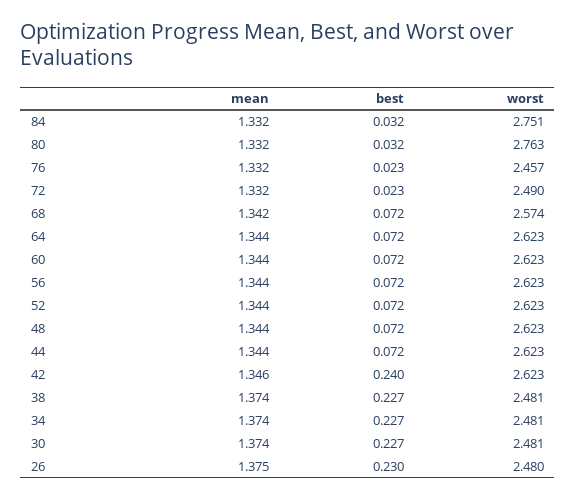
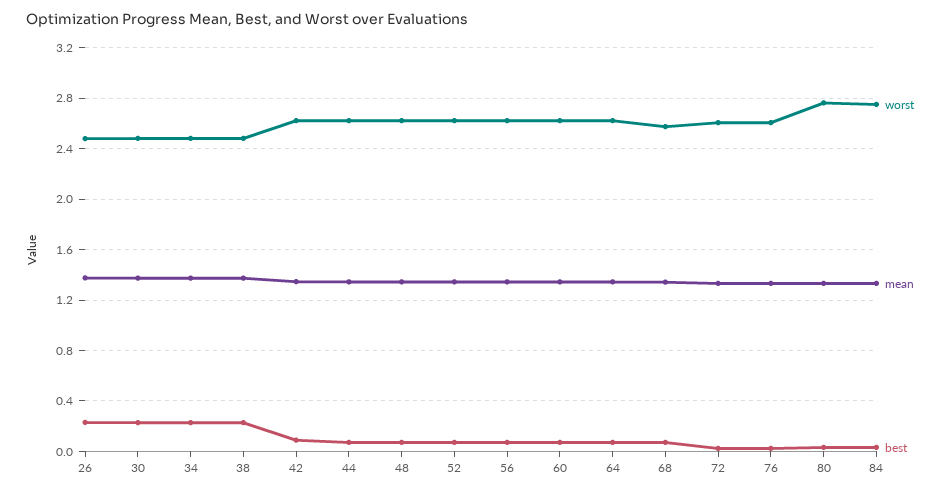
worst, 76: 2.457 -> 2.6
worst, 72: 2.49 -> 2.6
best, 42: 0.24 -> 0.1

